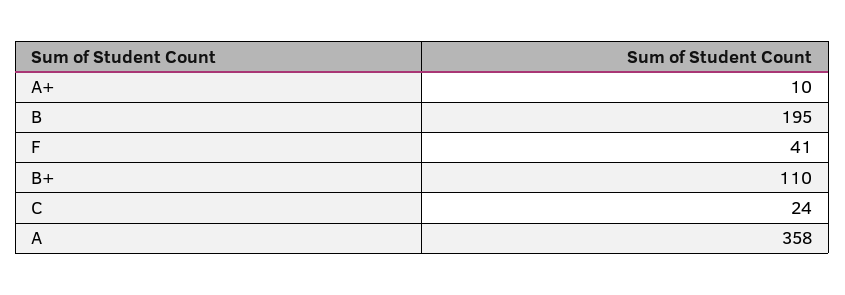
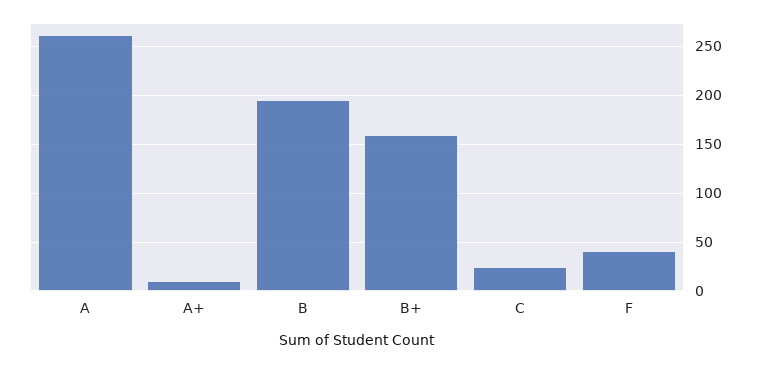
B+: 110 -> 160
A: 358 -> 260

